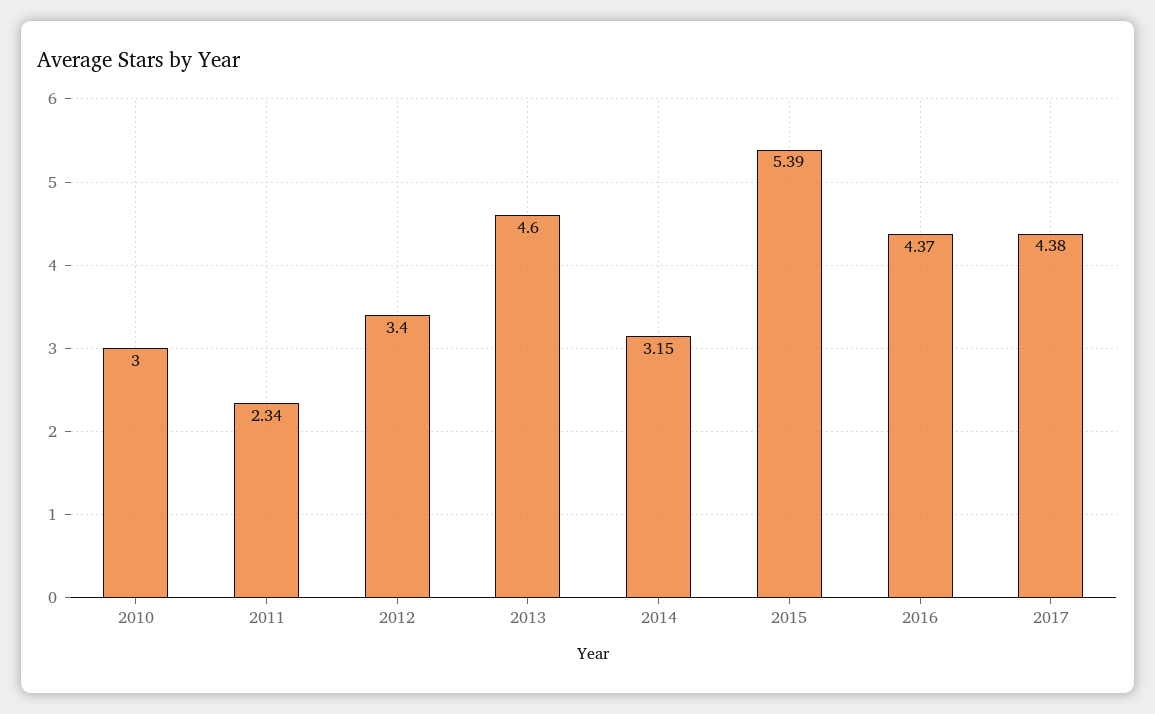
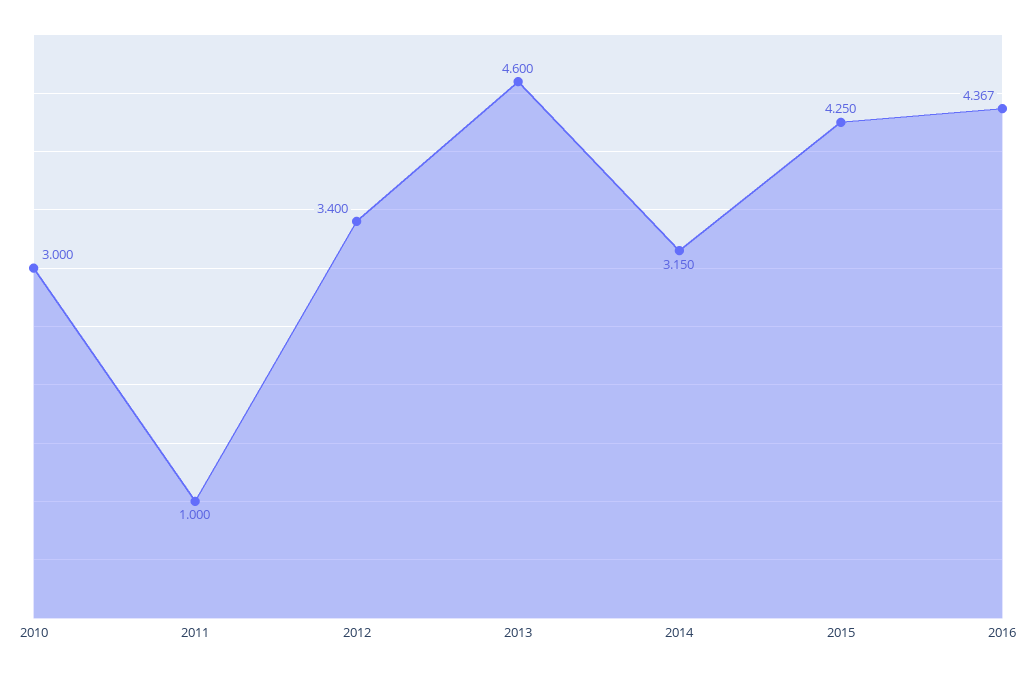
2011: 2.34 -> 1
2015: 5.39 -> 4.25
2017: 4.38 -> none

